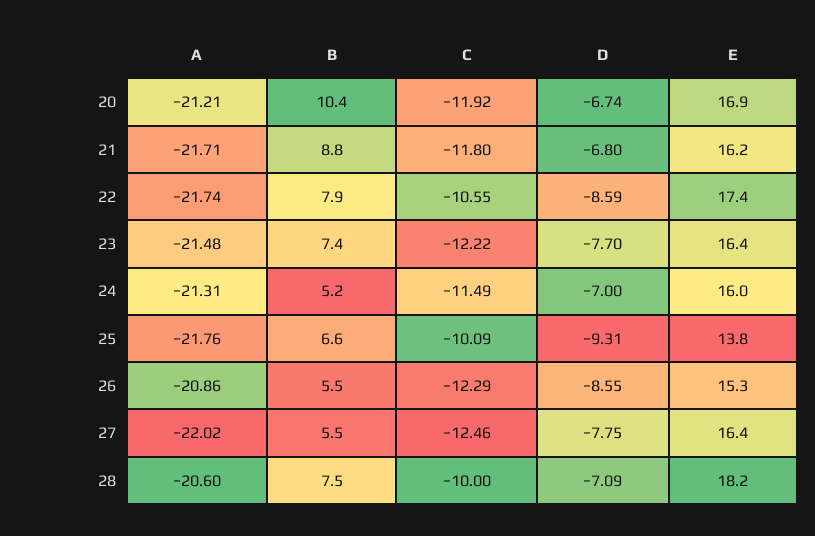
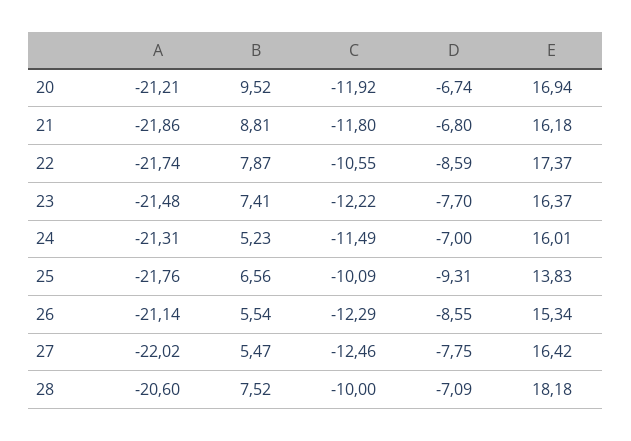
B, 20: 10.4 -> 9.52
A, 21: -21.71 -> -21.86
A, 26: -20.86 -> -21.14

